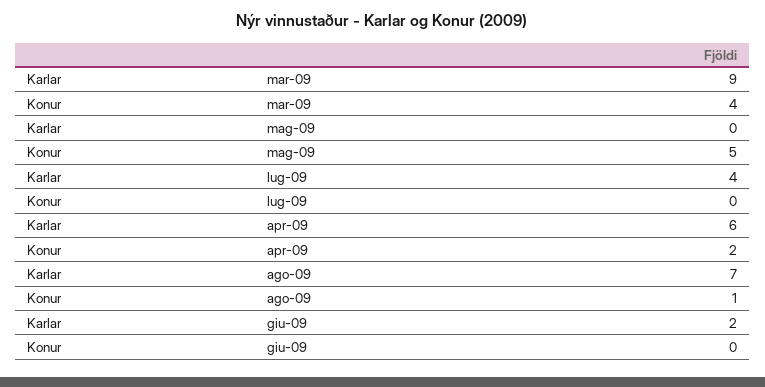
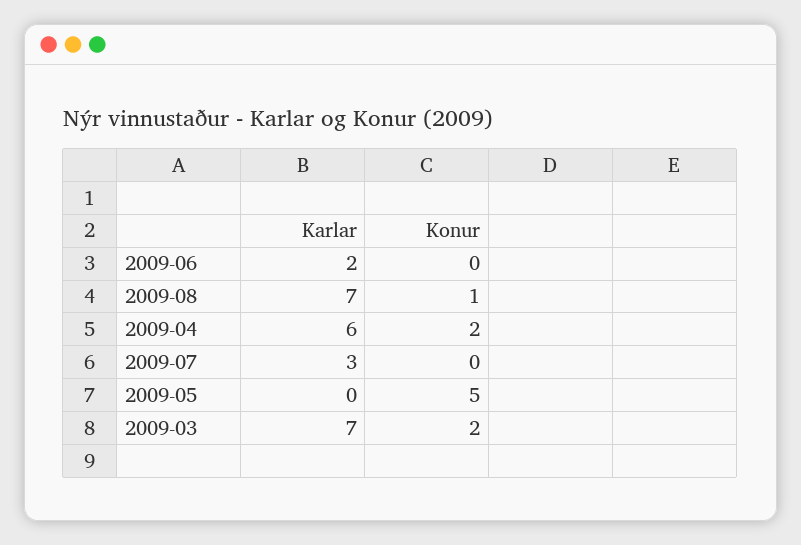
Karlar, mar-09: 9 -> 7
Konur, mar-09: 4 -> 2
Karlar, lug-09: 4 -> 3

